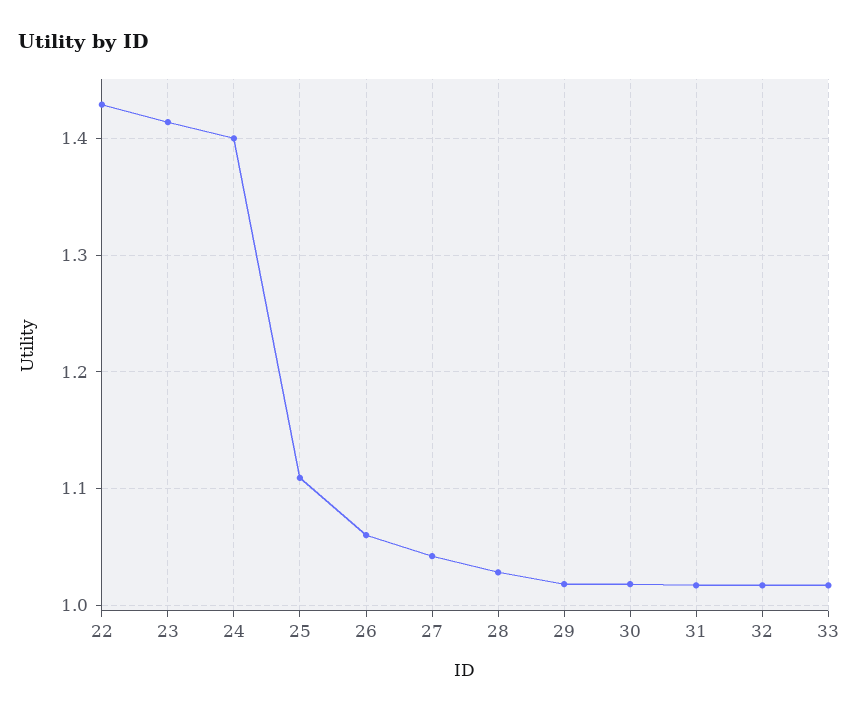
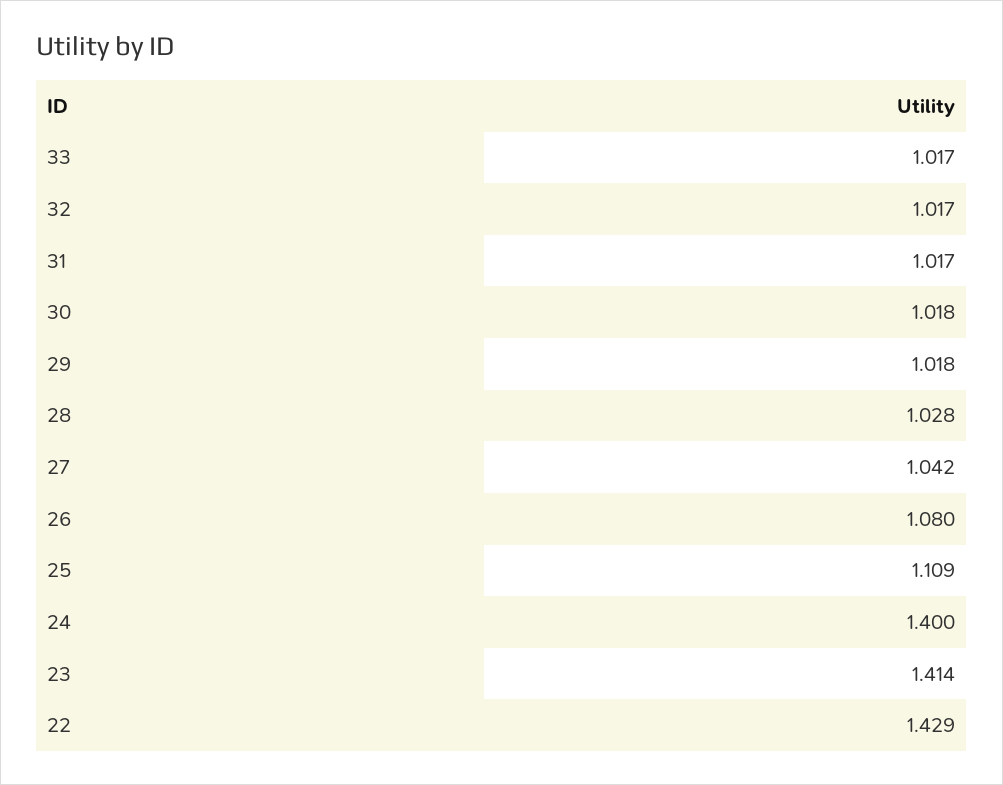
26: 1.06 -> 1.08

